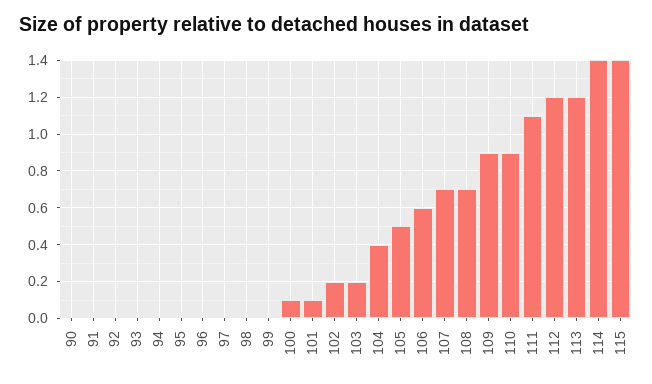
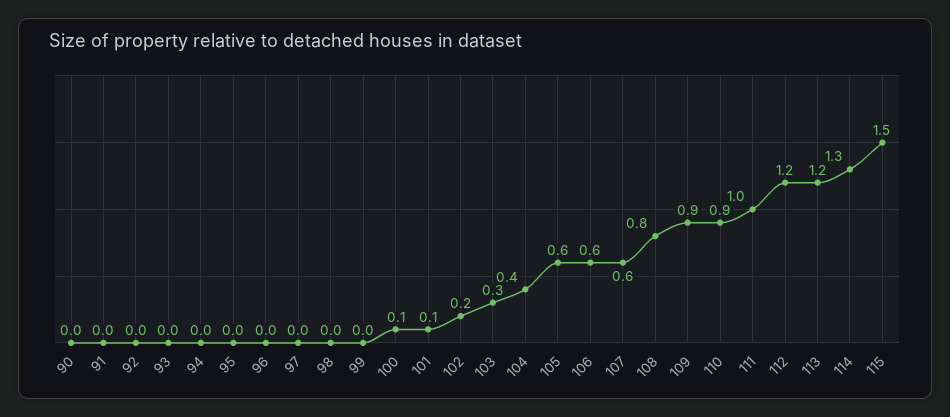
103: 0.2 -> 0.3
105: 0.5 -> 0.6
107: 0.7 -> 0.6
108: 0.7 -> 0.8
111: 1.1 -> 1
114: 1.4 -> 1.3
115: 1.4 -> 1.5

